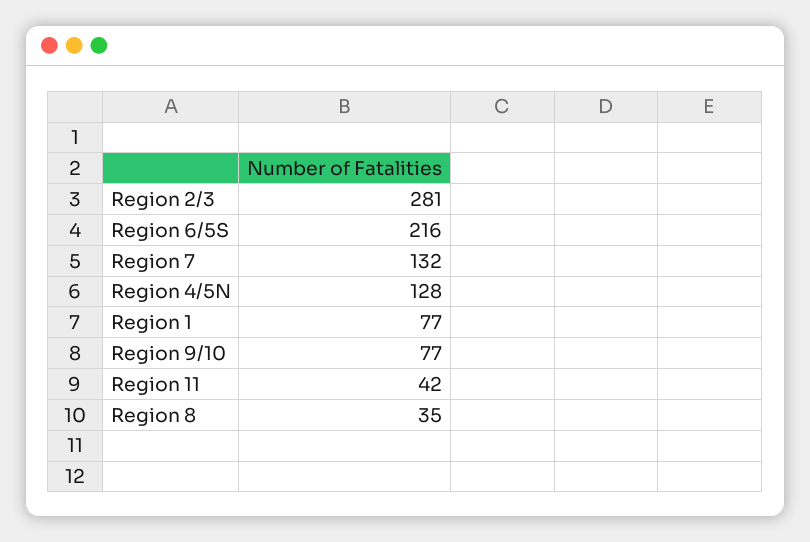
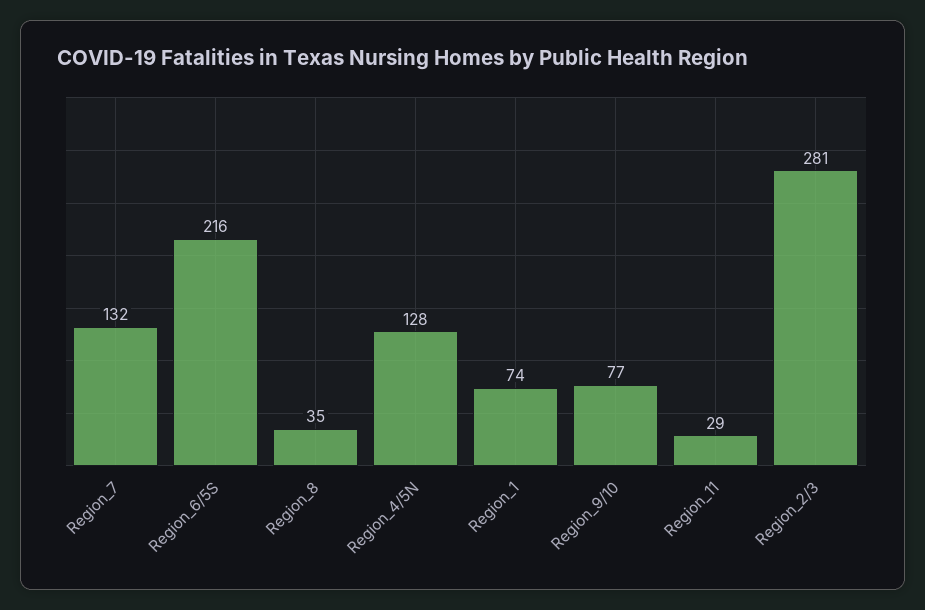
Region 1: 77 -> 74
Region 11: 42 -> 29

